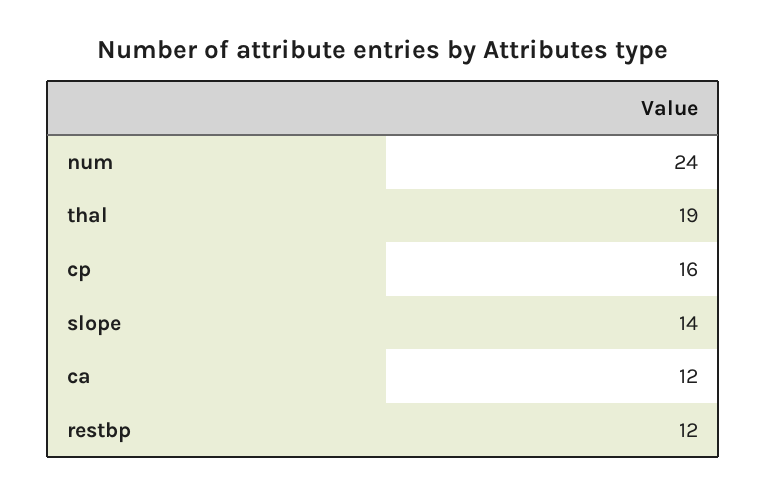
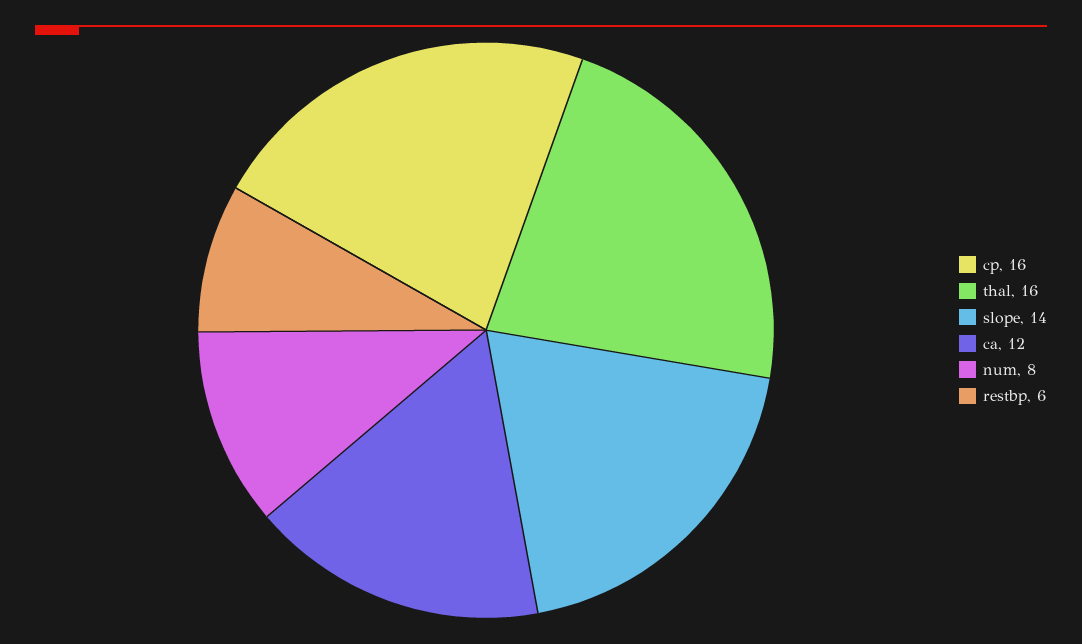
num: 24 -> 8
thal: 19 -> 16
restbp: 12 -> 6

